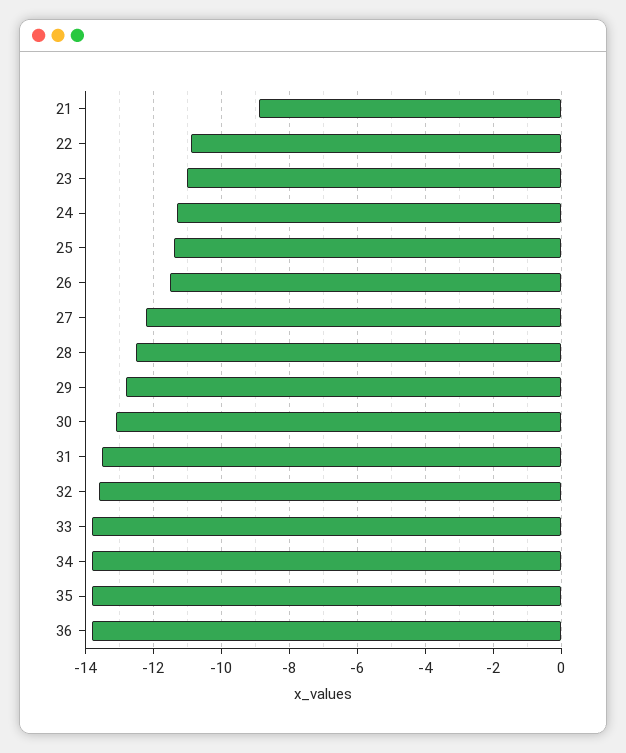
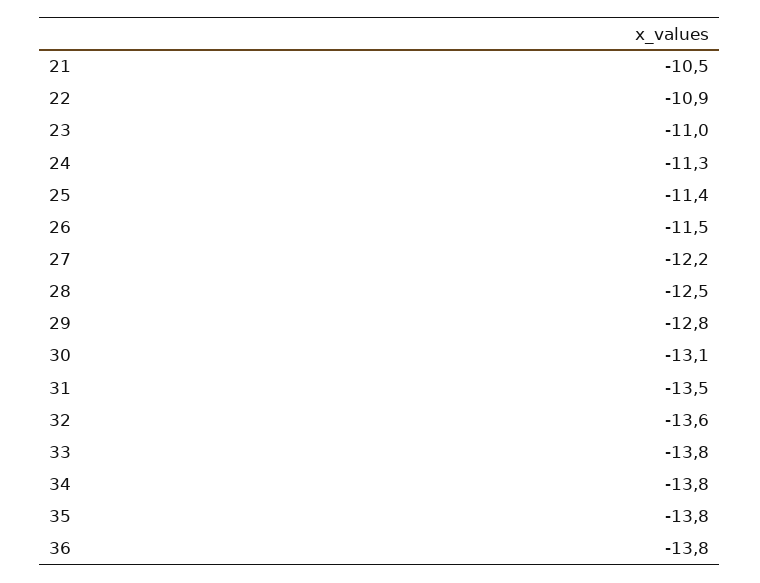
21: -9 -> -10.5

